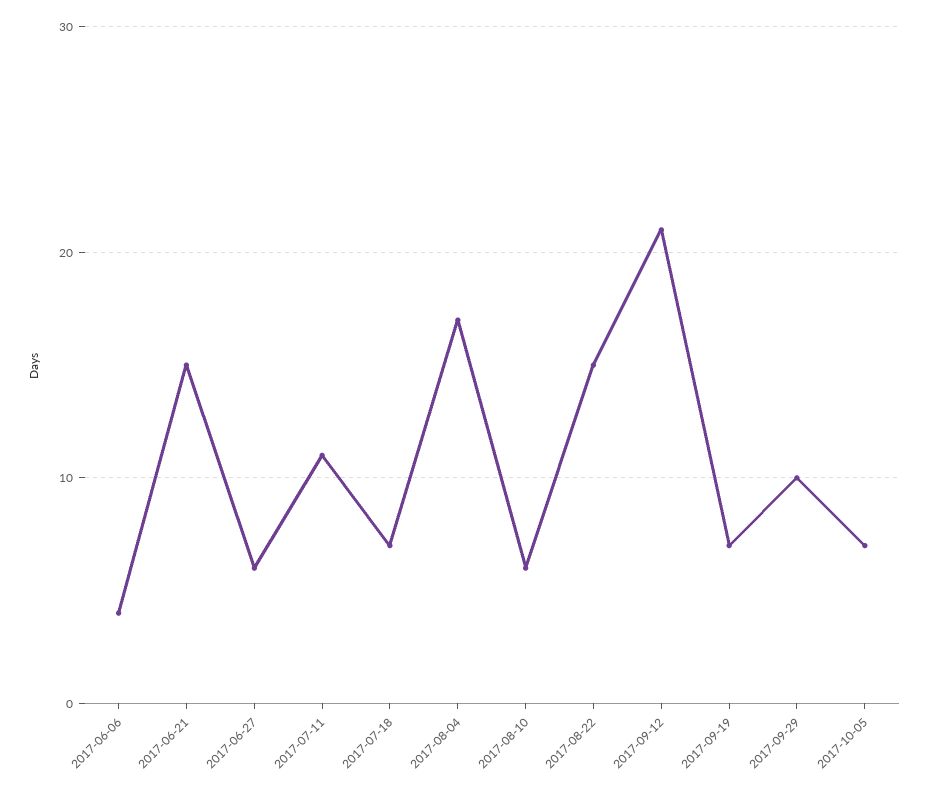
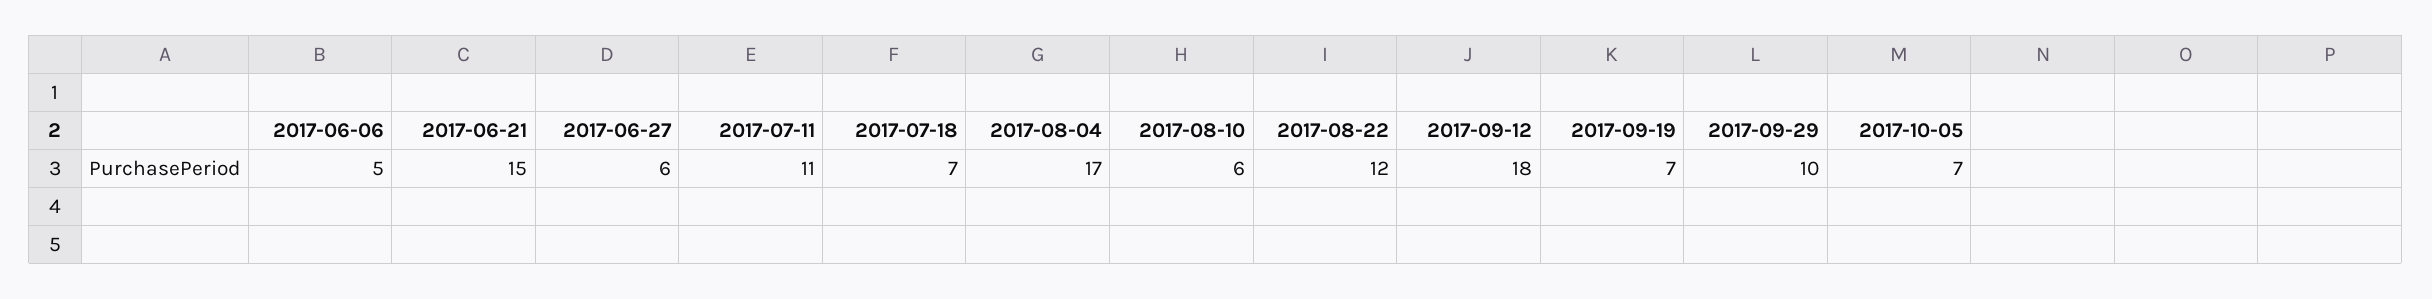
2017-06-06: 4 -> 5
2017-08-22: 15 -> 12
2017-09-12: 21 -> 18

